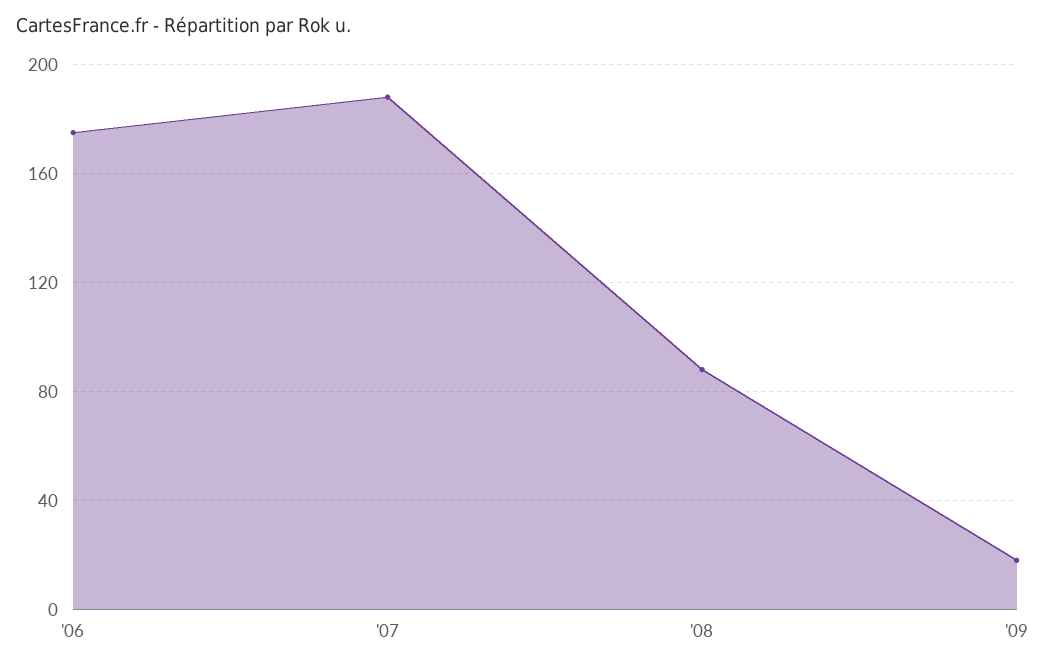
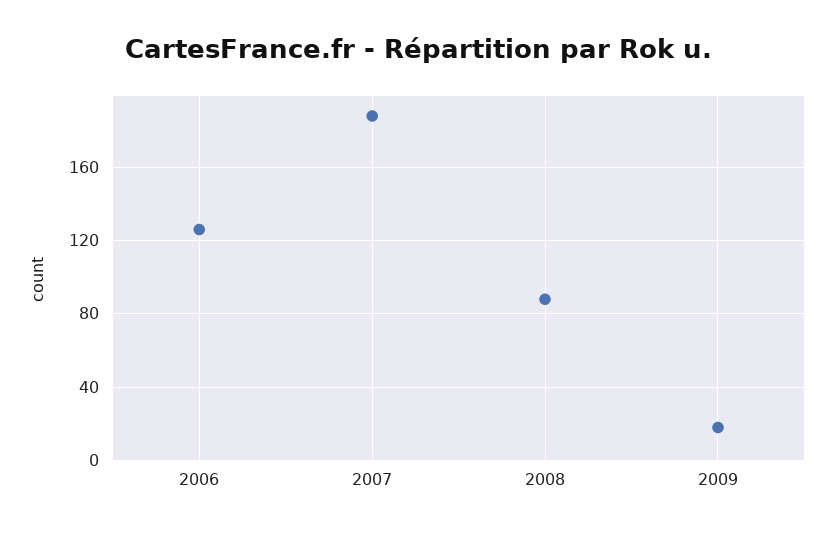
'06: 175 -> 125

